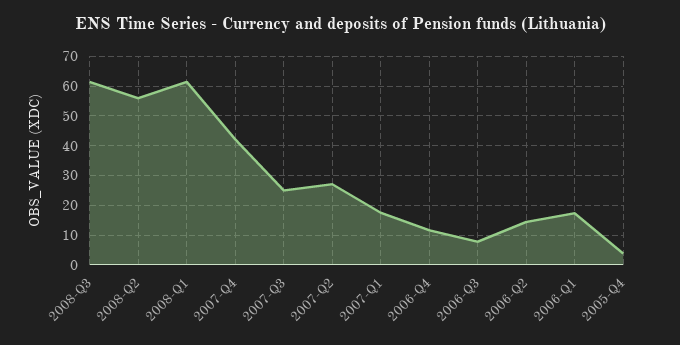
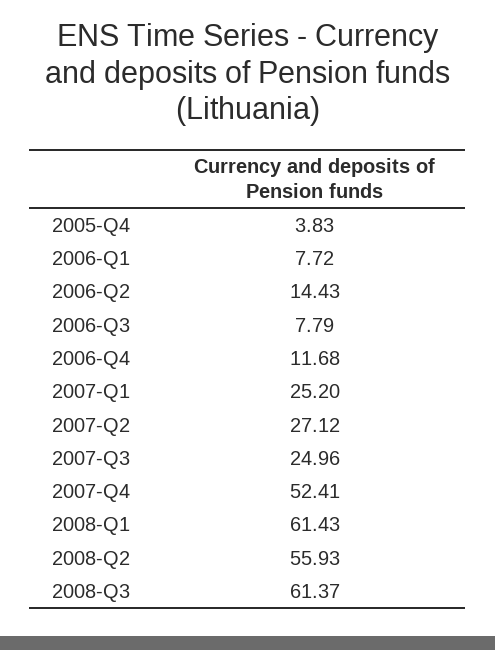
2007-Q4: 42.5 -> 52.41
2007-Q1: 17.5 -> 25.2
2006-Q1: 17.5 -> 7.72

